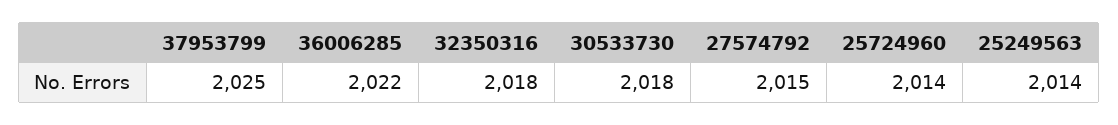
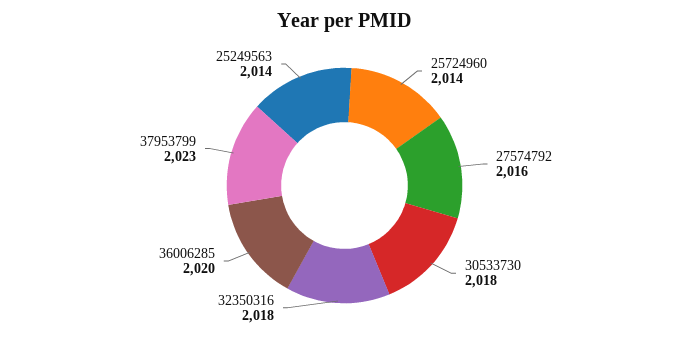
37953799: 2025 -> 2023
36006285: 2022 -> 2020
27574792: 2015 -> 2016

